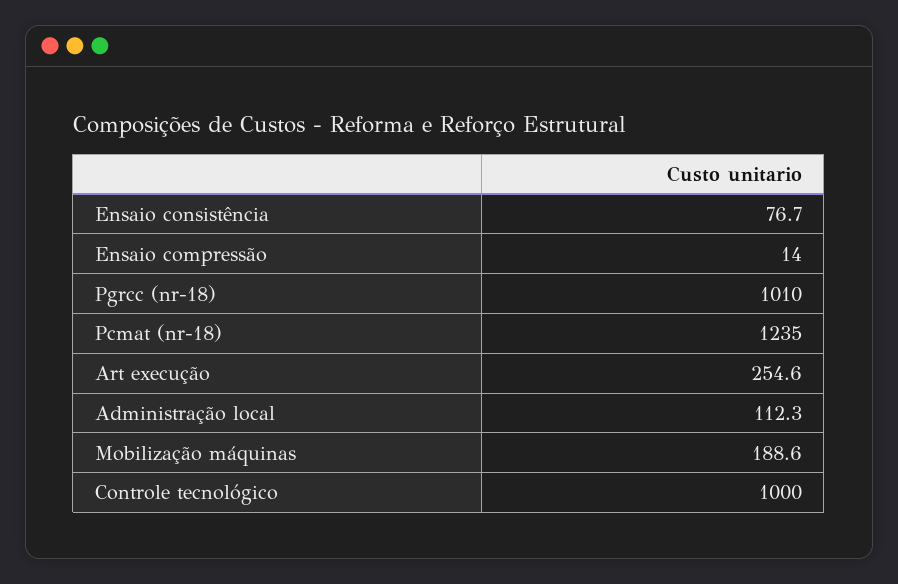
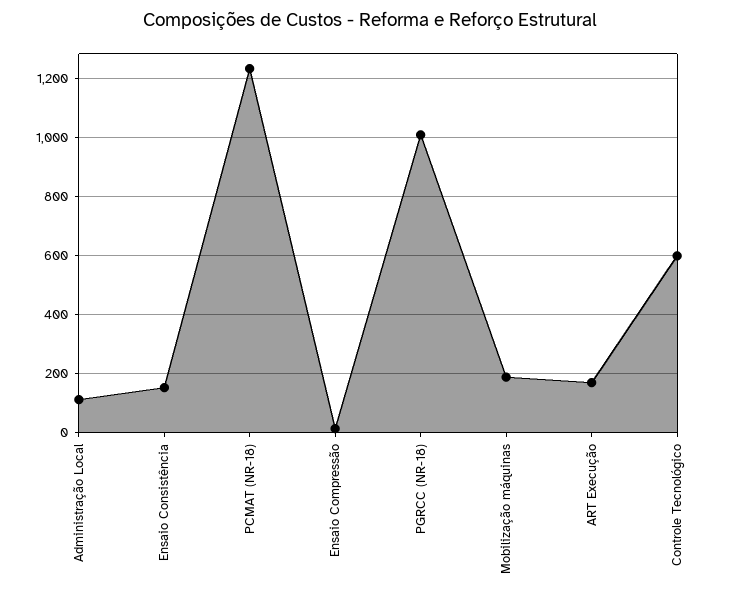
Ensaio consistência: 76.7 -> 150
Art execução: 254.6 -> 175
Controle tecnológico: 1000 -> 600

